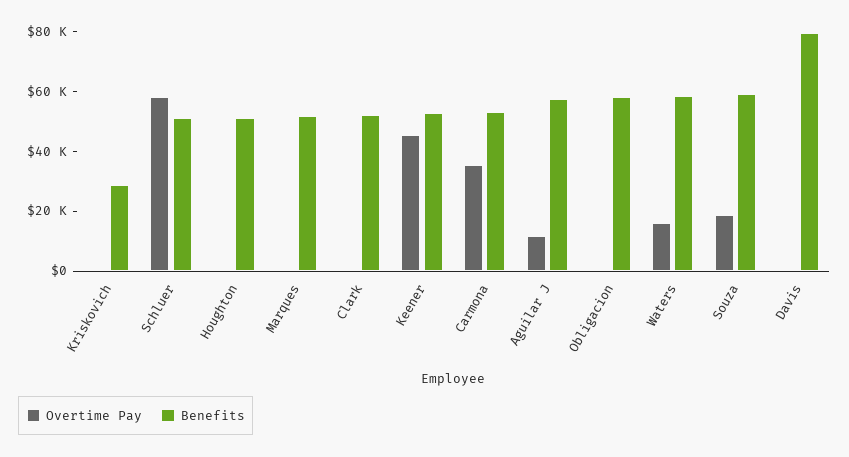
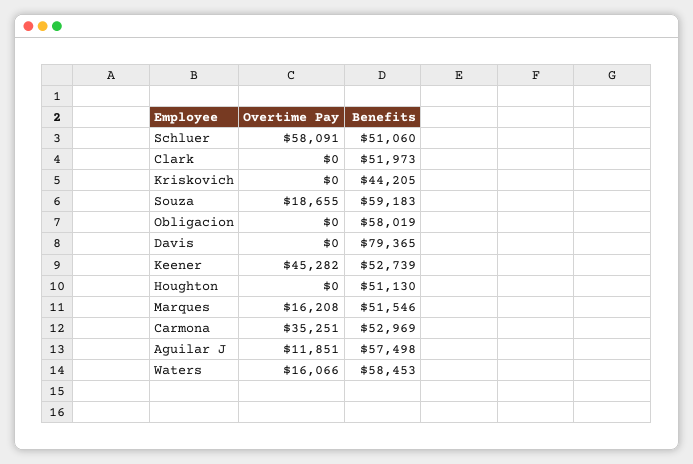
Benefits, Kriskovich: 30000 -> 44205
Overtime Pay, Marques: 0 -> 16208

